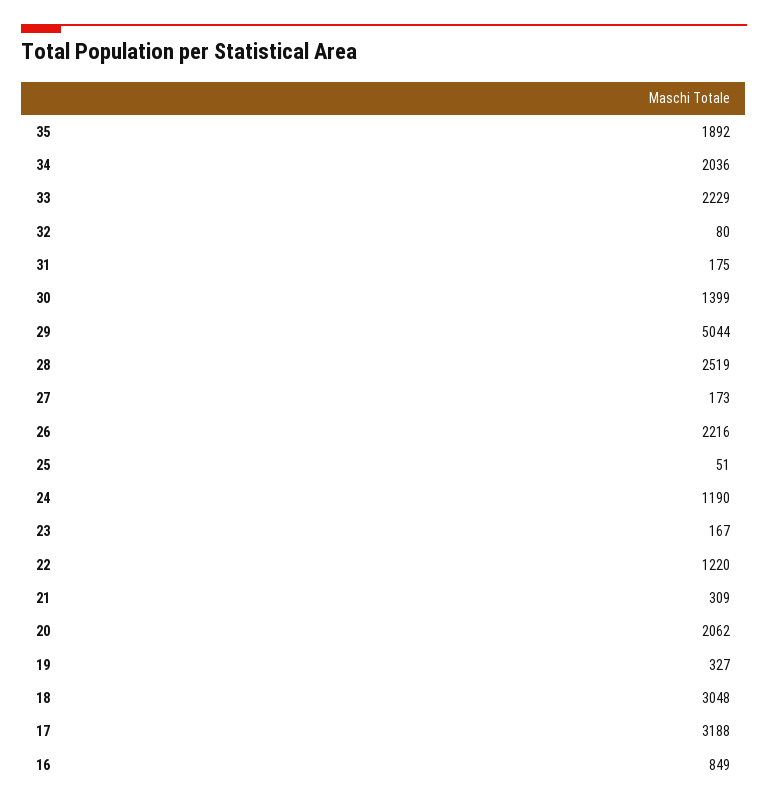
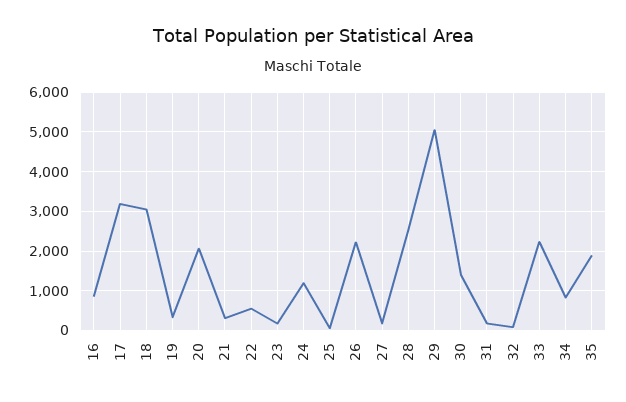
34: 2036 -> 800
22: 1220 -> 600

